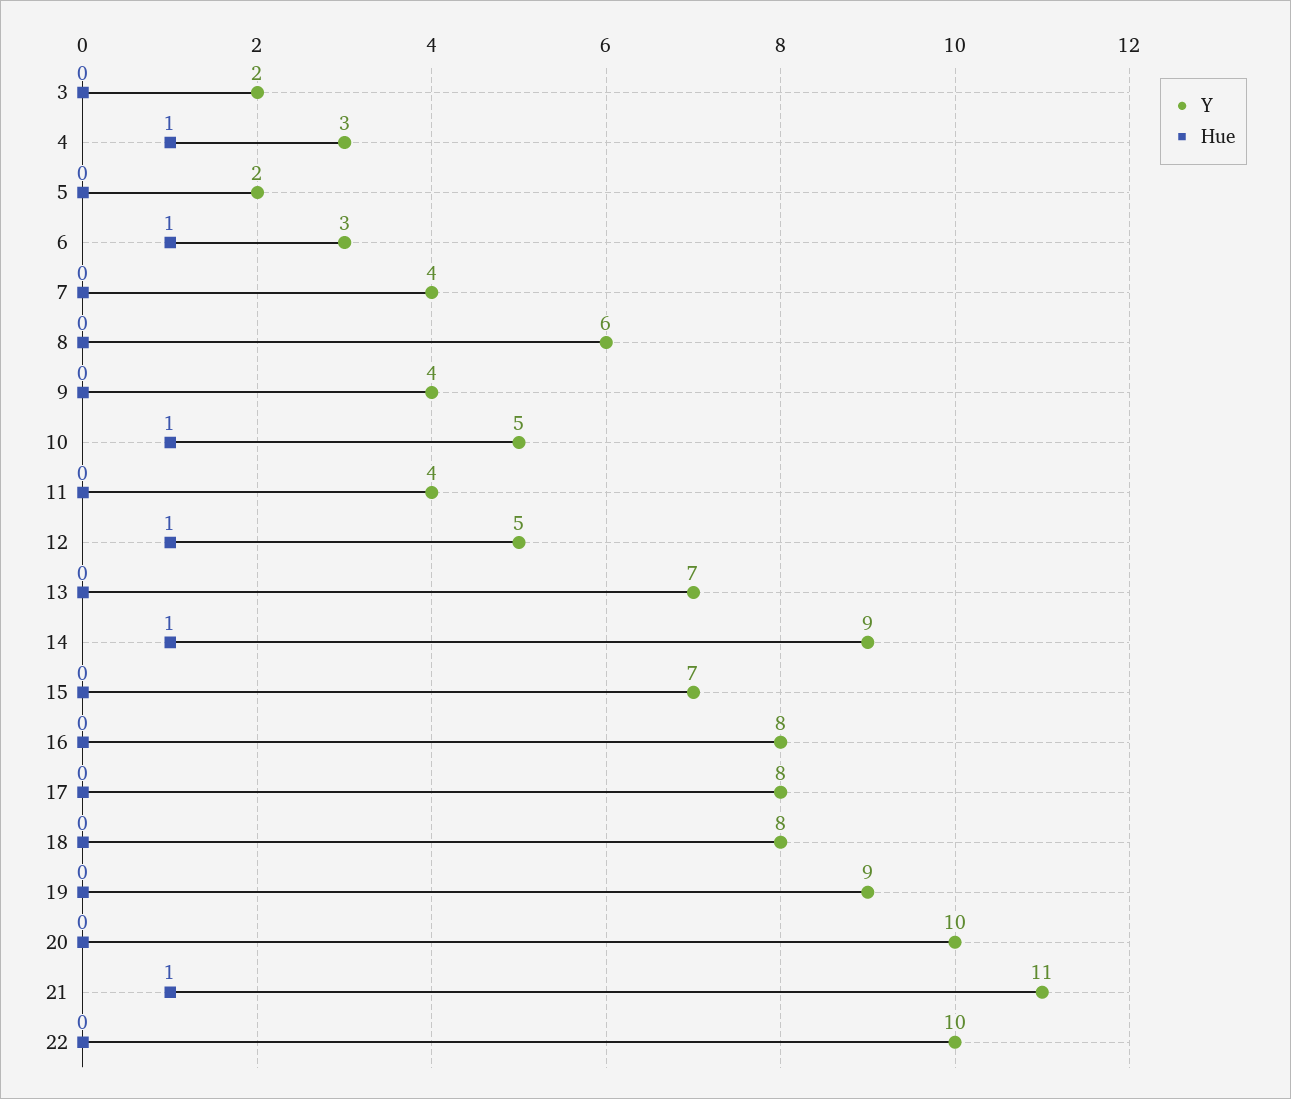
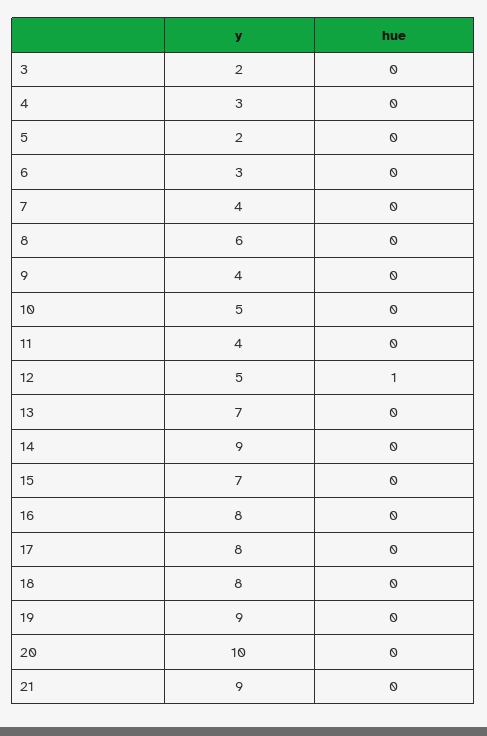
Hue, 4: 1 -> 0
Hue, 6: 1 -> 0
Hue, 10: 1 -> 0
Hue, 14: 1 -> 0
Y, 21: 11 -> 9
Hue, 21: 1 -> 0
Y, 22: 10 -> none
Hue, 22: 0 -> none

